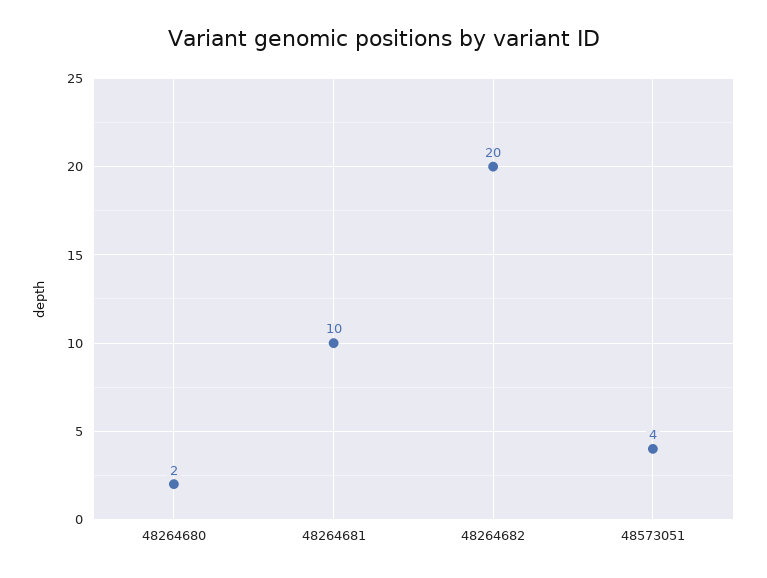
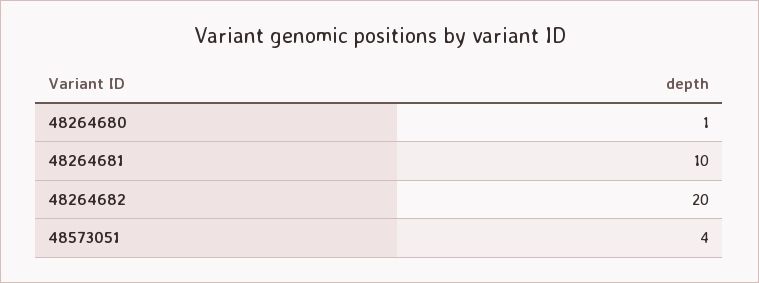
48264680: 2 -> 1

